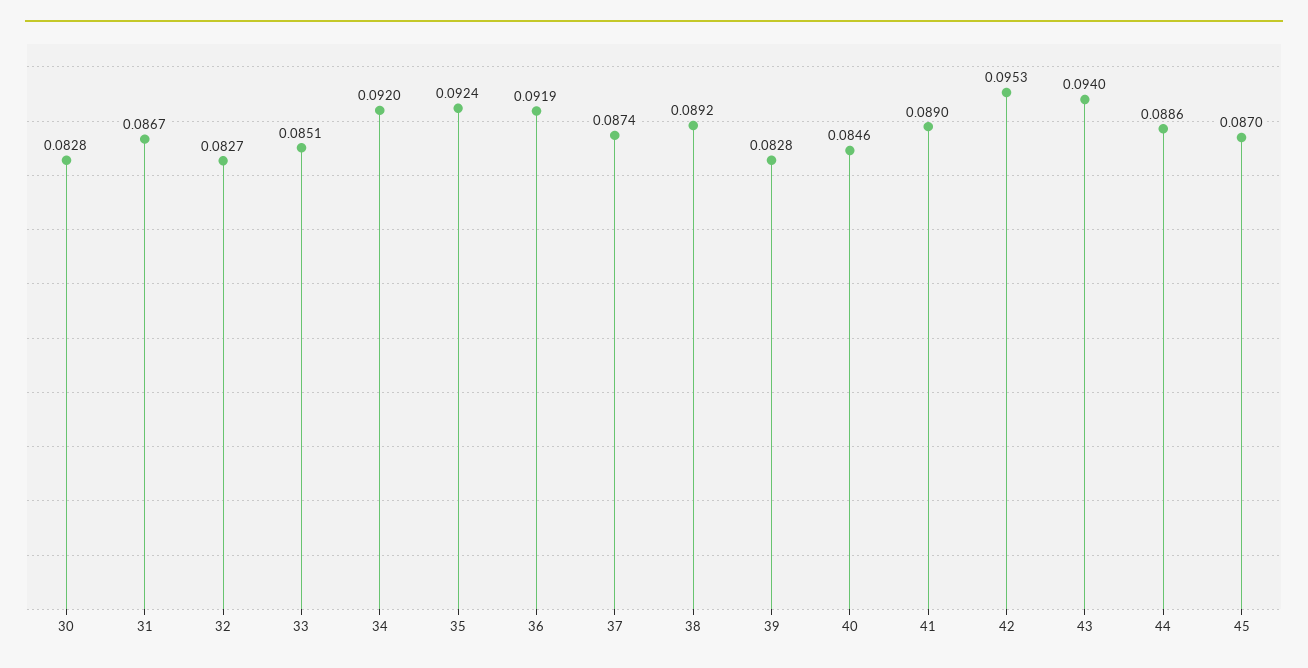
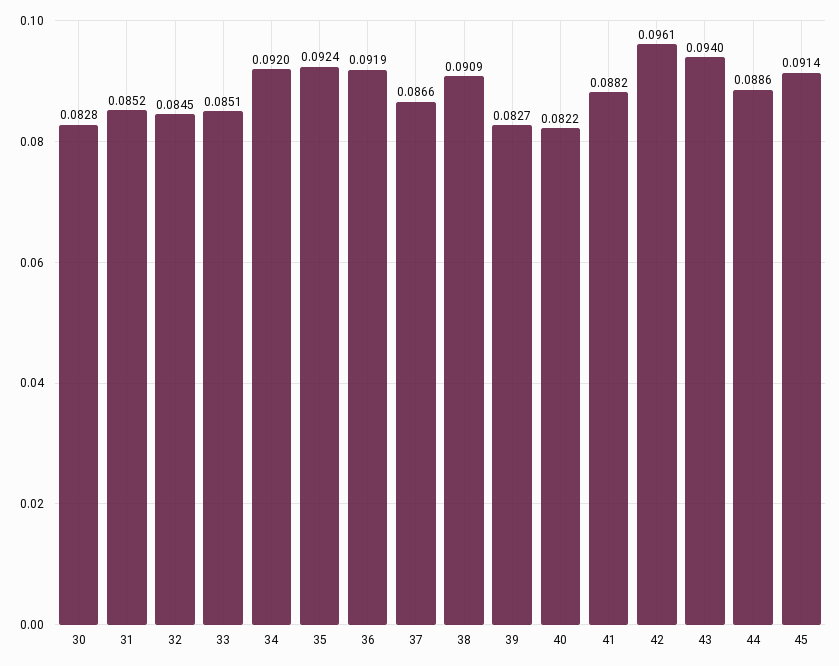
31: 0.0867 -> 0.0852
32: 0.0827 -> 0.0845
37: 0.0874 -> 0.0866
38: 0.0892 -> 0.0909
39: 0.0828 -> 0.0827
40: 0.0846 -> 0.0822
41: 0.089 -> 0.0882
42: 0.0953 -> 0.0961
45: 0.087 -> 0.0914

